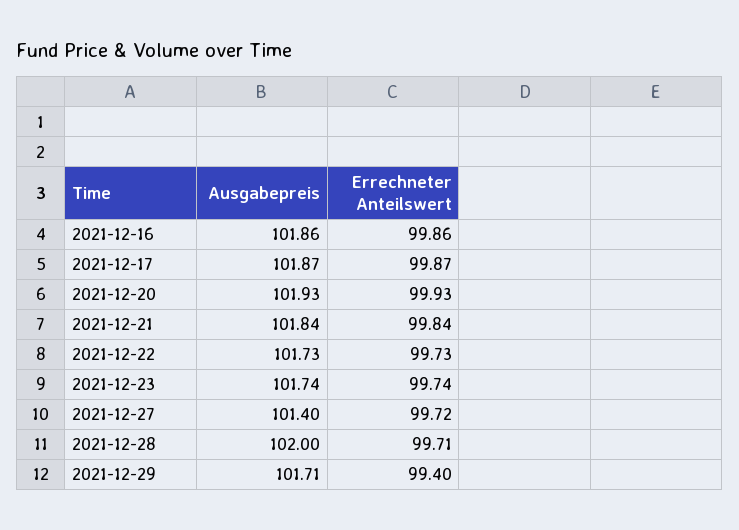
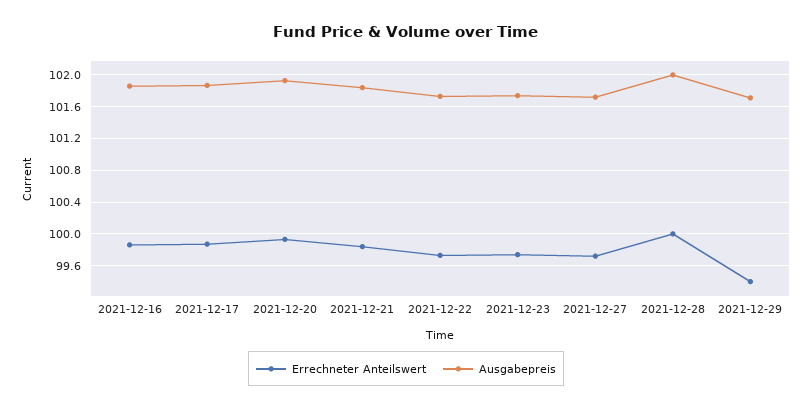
Ausgabepreis, 2021-12-27: 101.4 -> 101.7
Errechneter Anteilswert, 2021-12-28: 99.71 -> 100

